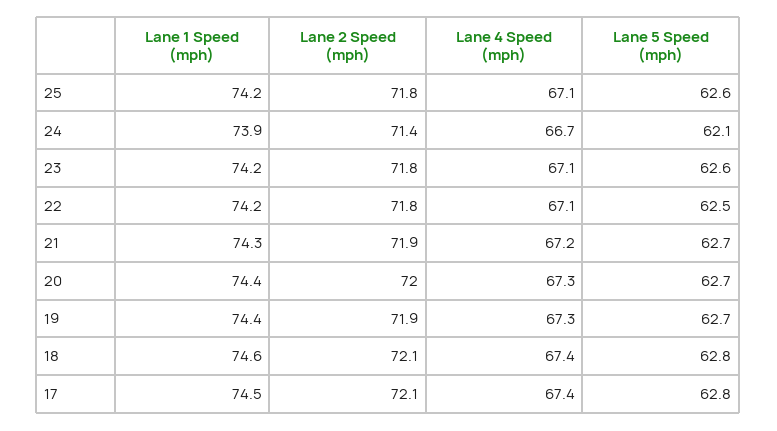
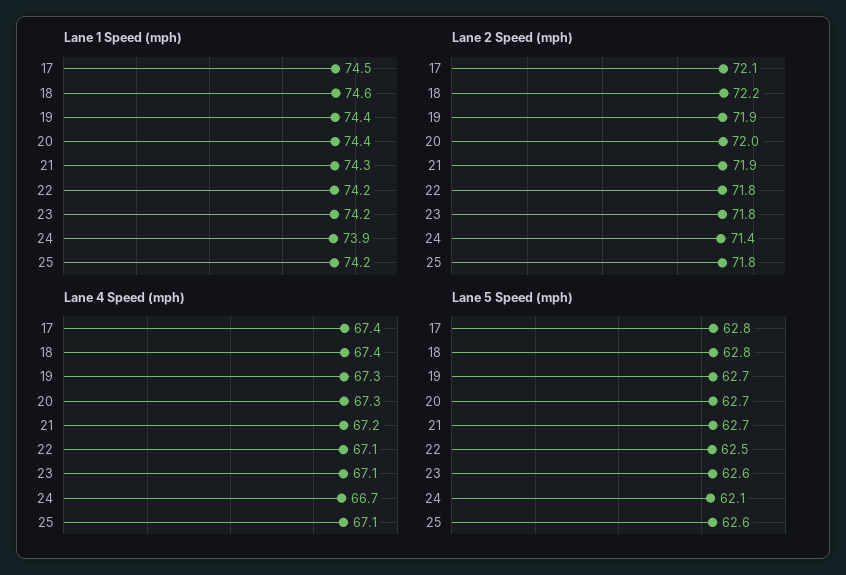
Lane 2 Speed (mph), 18: 72.1 -> 72.2

